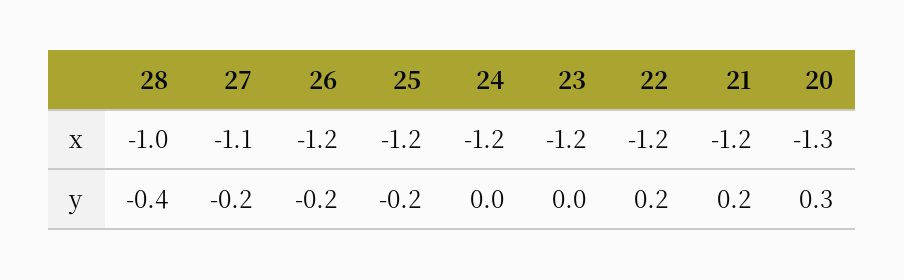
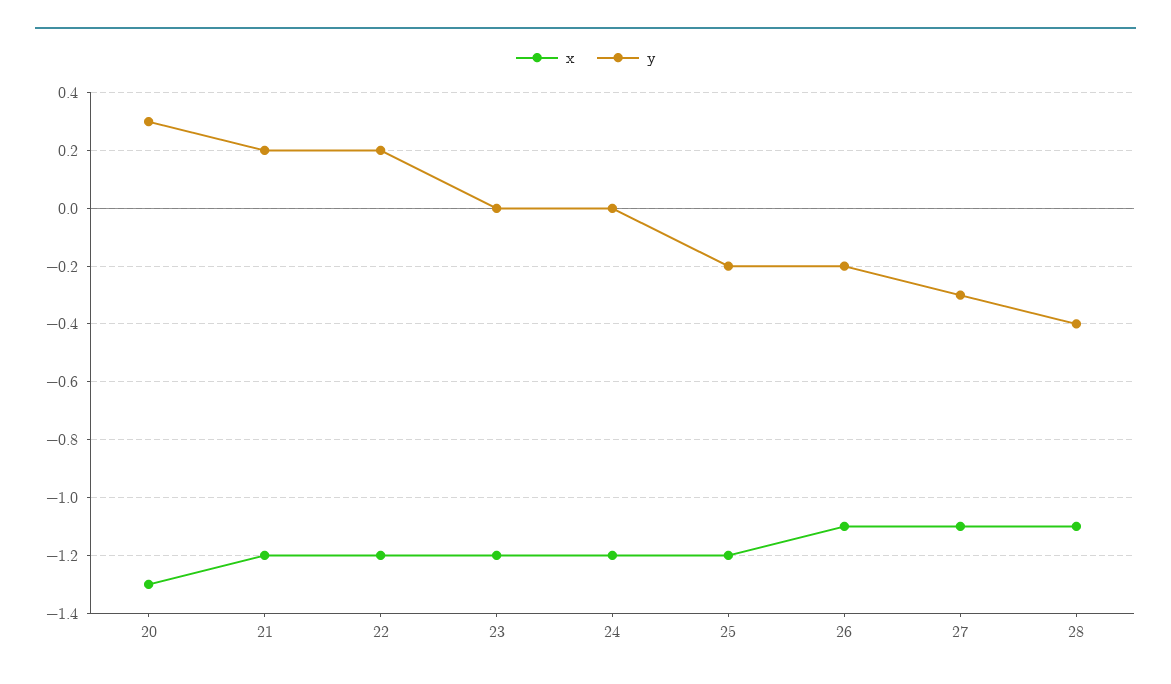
x, 28: -1 -> -1.1
x, 26: -1.2 -> -1.1
y, 27: -0.2 -> -0.3

